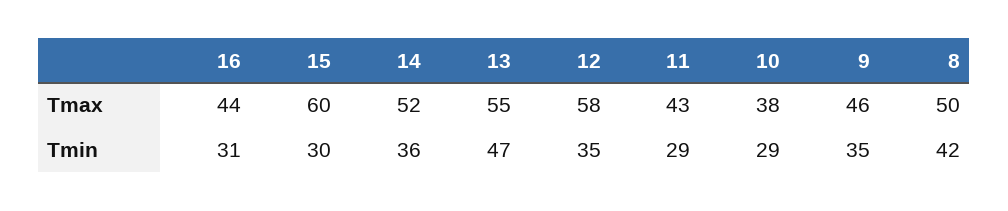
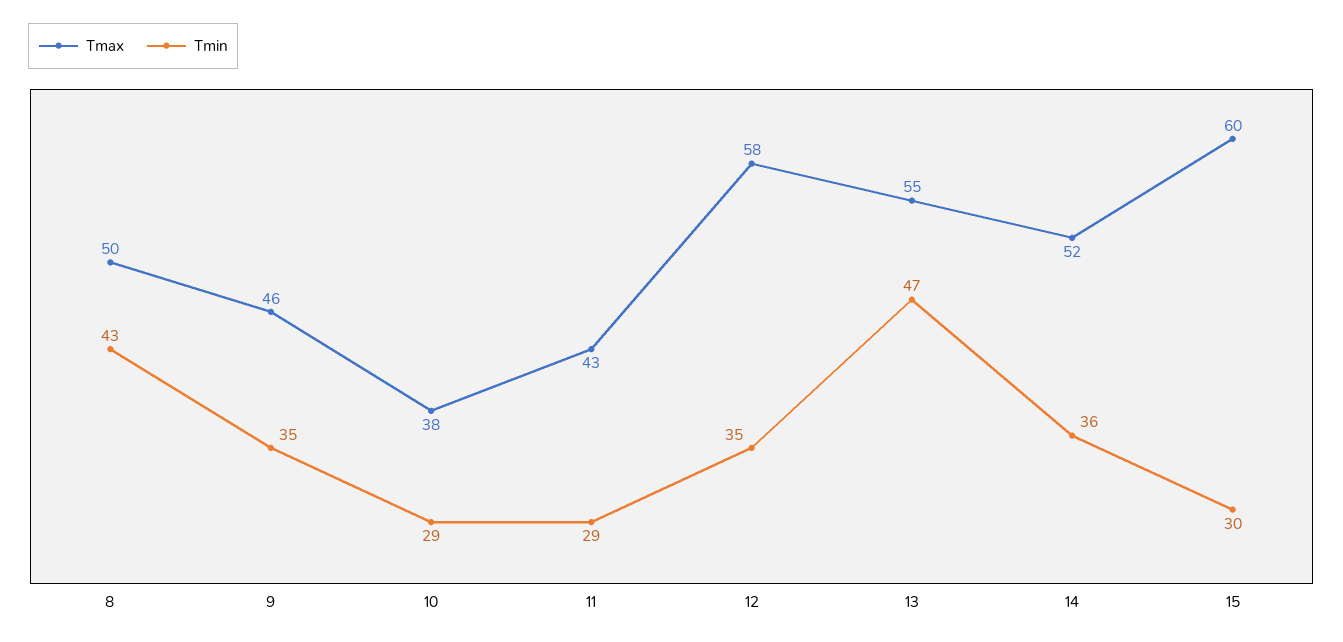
Tmax, 16: 44 -> none
Tmin, 16: 31 -> none
Tmin, 8: 42 -> 43

